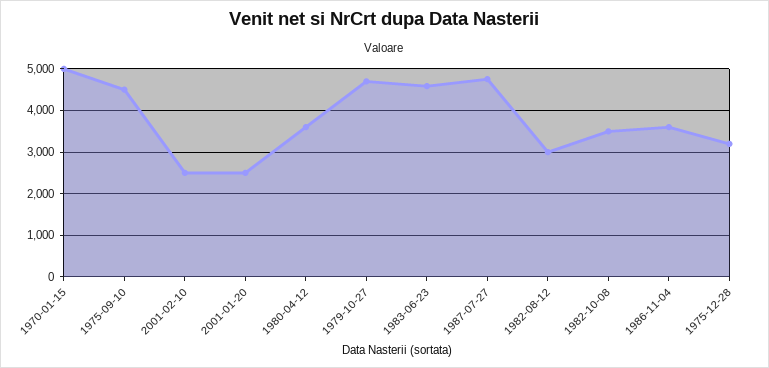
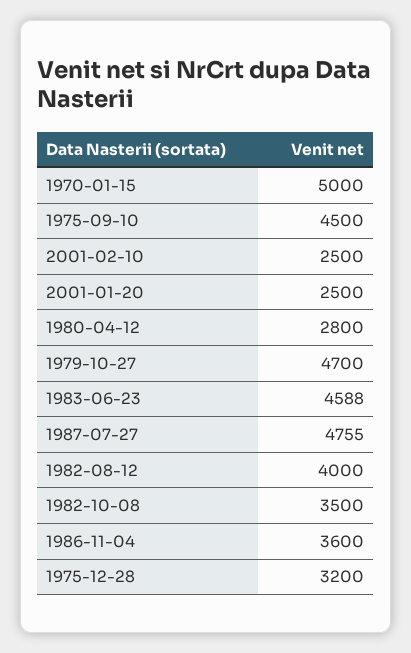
1980-04-12: 3600 -> 2800
1982-08-12: 3000 -> 4000

